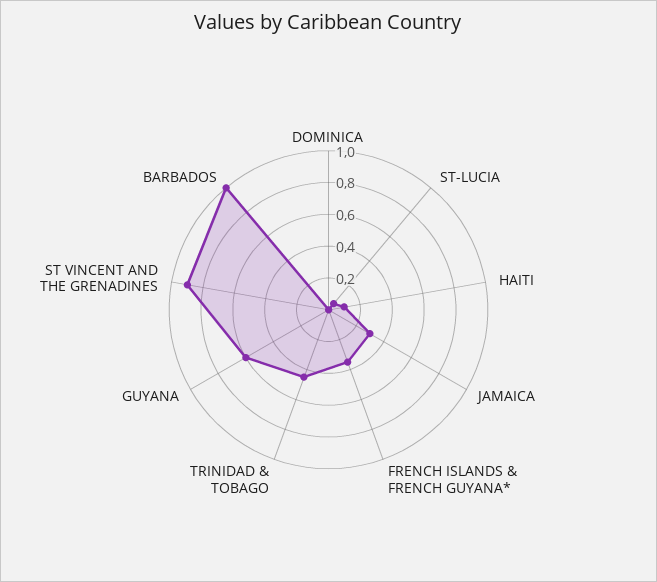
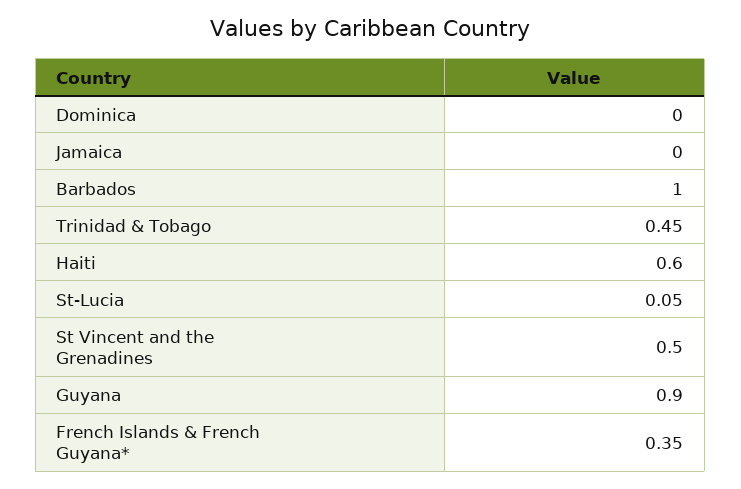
HAITI: 0.1 -> 0.6
JAMAICA: 0.3 -> 0
GUYANA: 0.6 -> 0.9
ST VINCENT AND THE GRENADINES: 0.9 -> 0.5

